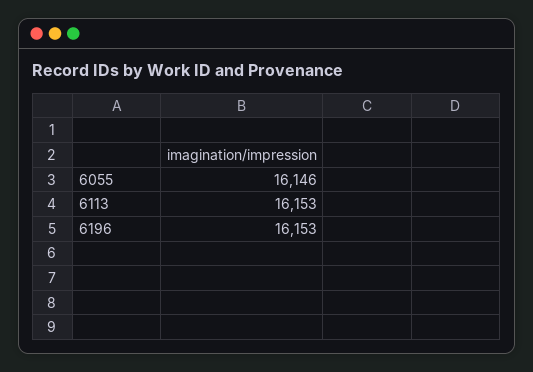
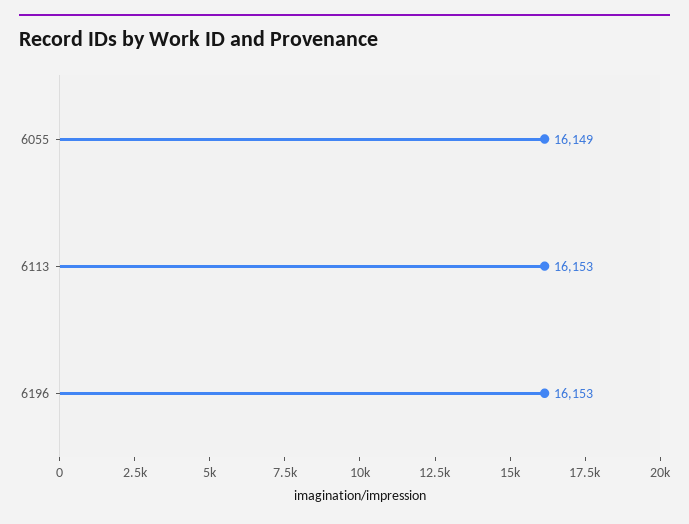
6055: 16146 -> 16149

